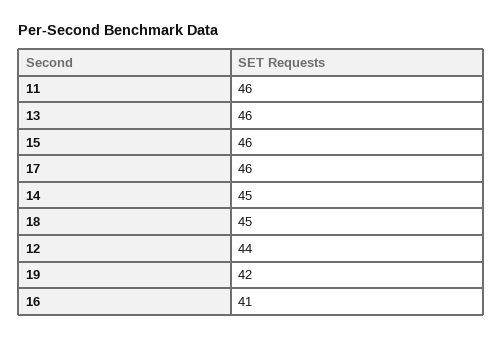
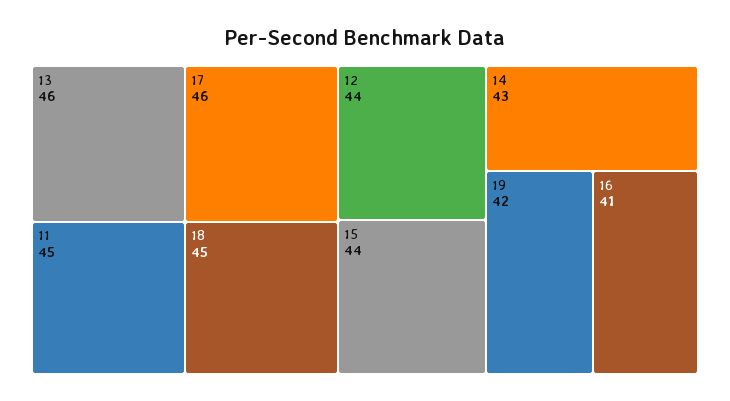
11: 46 -> 45
15: 46 -> 44
14: 45 -> 43

